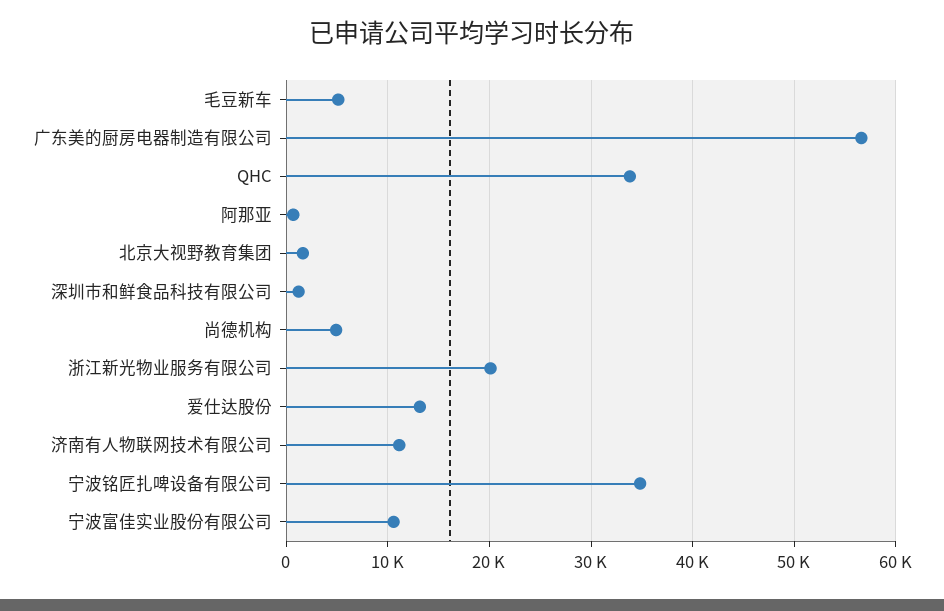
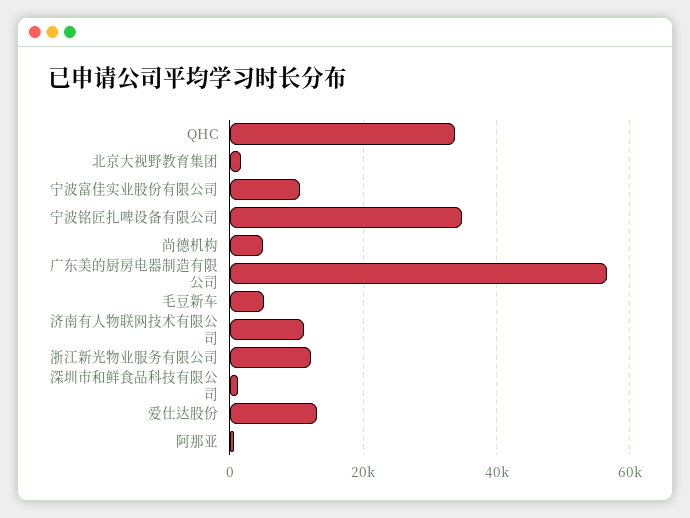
浙江新光物业服务有限公司: 20000 -> 12000

